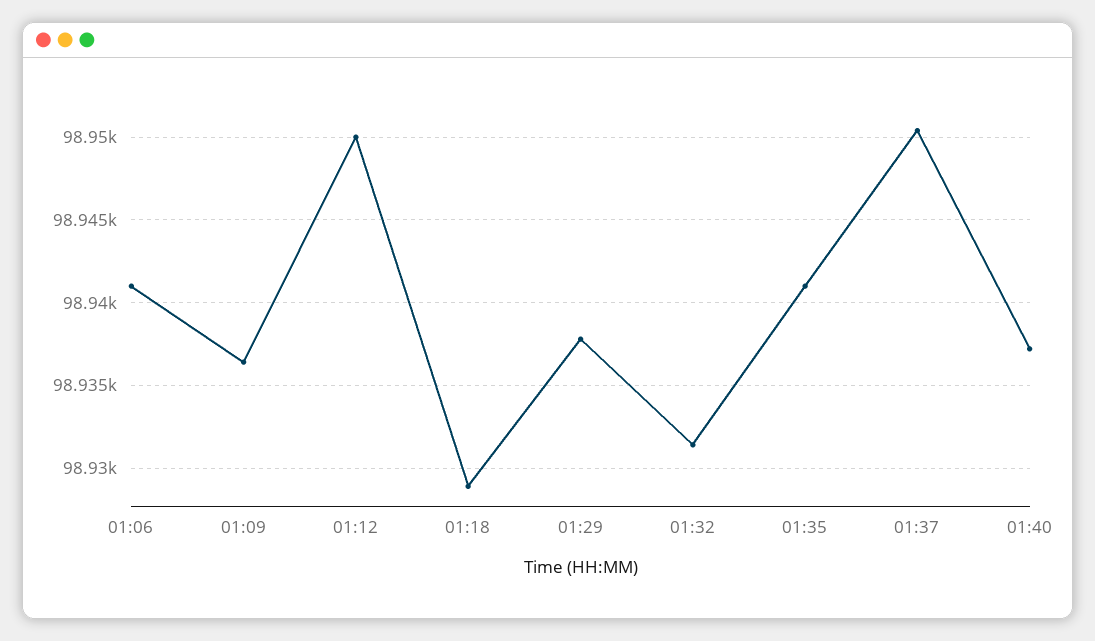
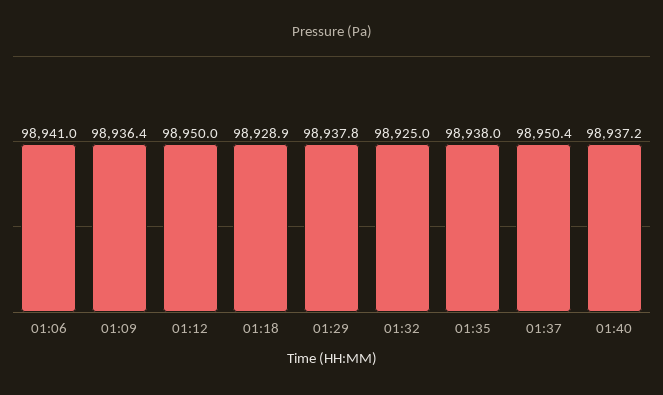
01:32: 98931.5 -> 98925
01:35: 98941 -> 98938

